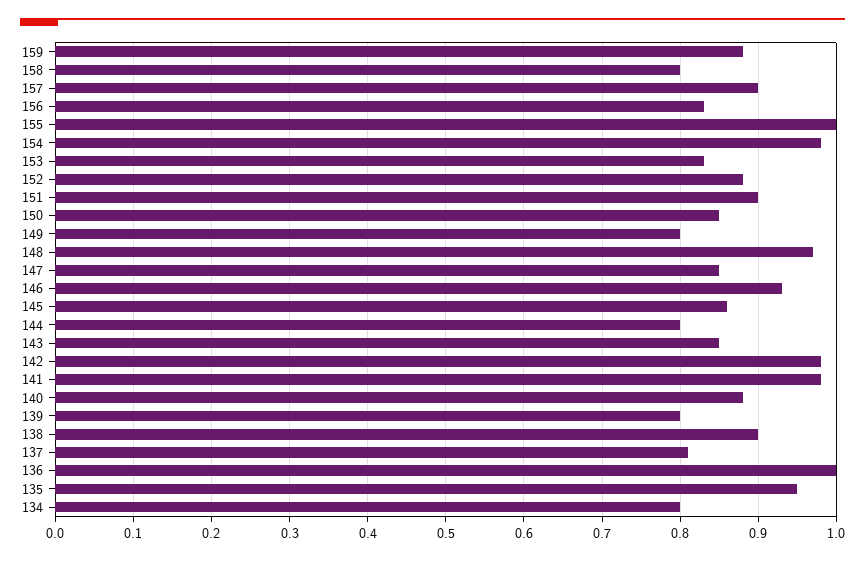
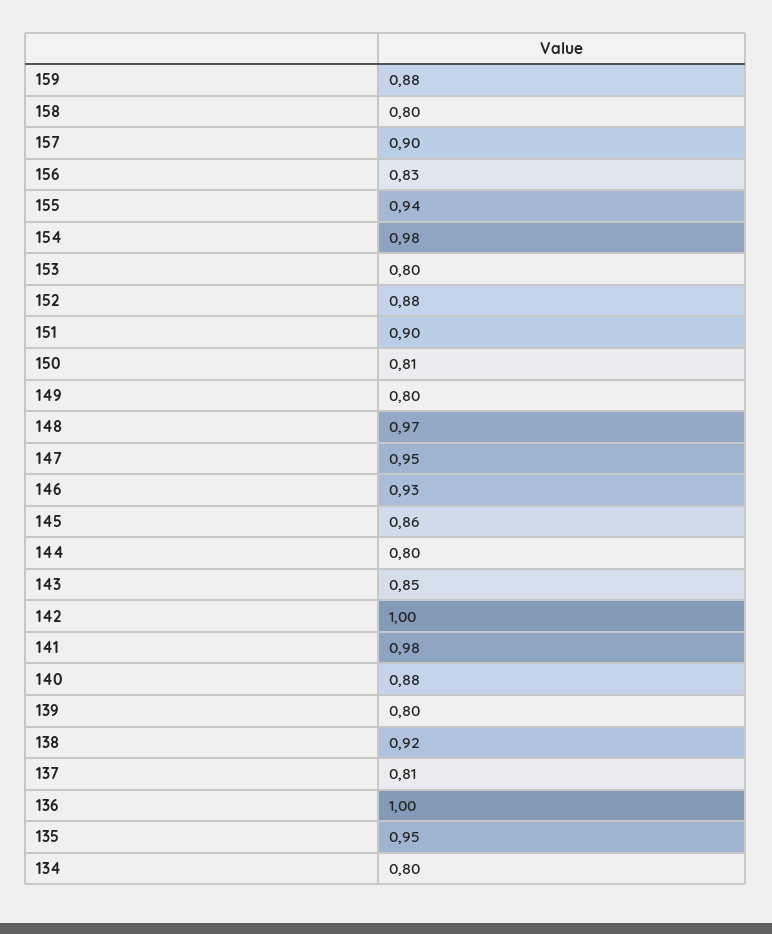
155: 1 -> 0.94
153: 0.83 -> 0.8
150: 0.85 -> 0.81
147: 0.85 -> 0.95
142: 0.98 -> 1
138: 0.9 -> 0.92

